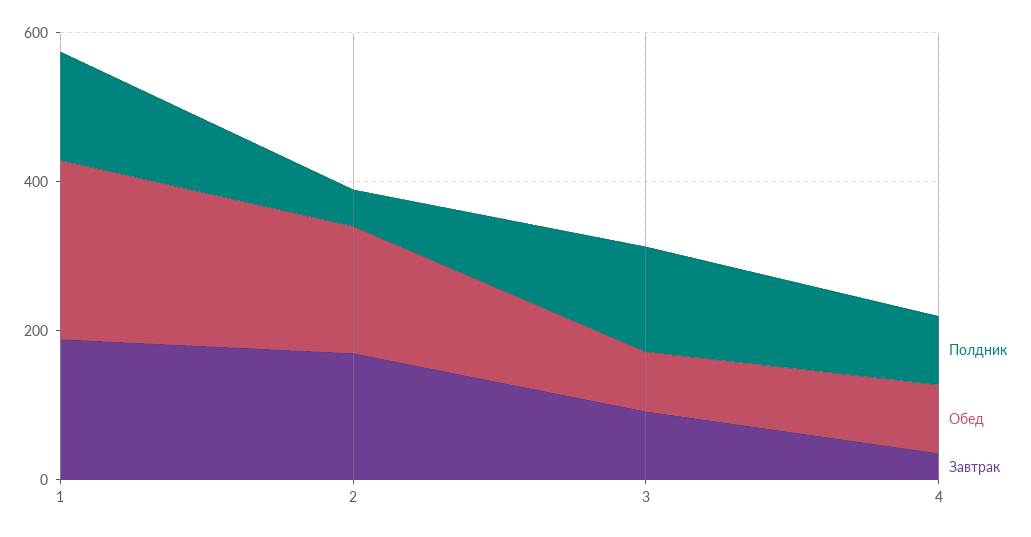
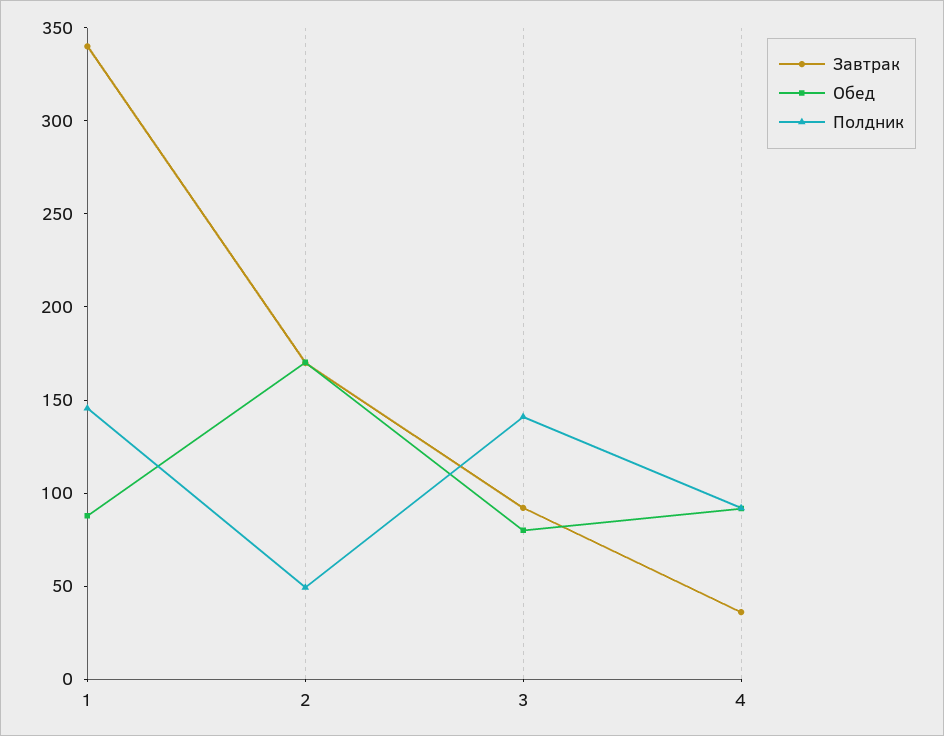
Обед, 1: 250 -> 90
Завтрак, 1: 200 -> 340

